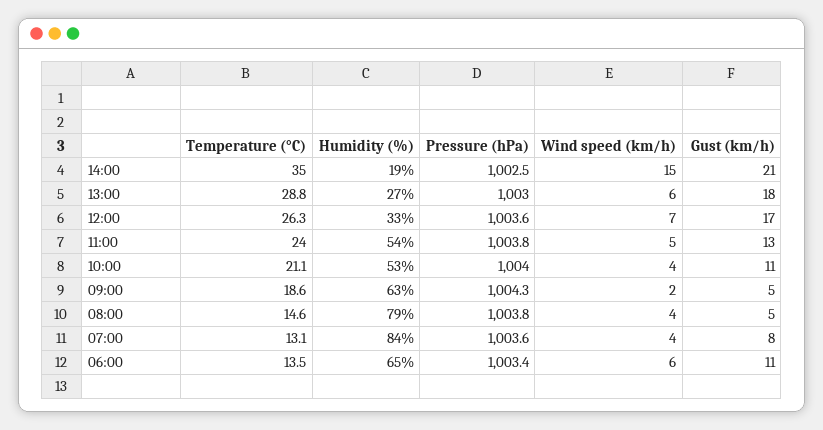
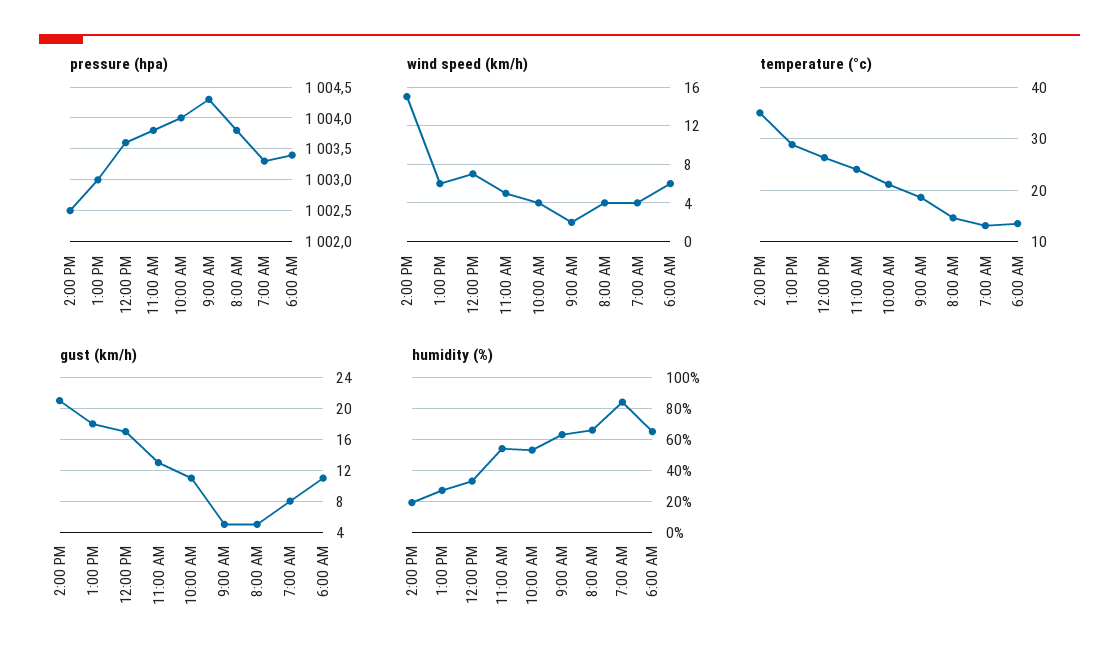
Humidity (%), 08:00: 79 -> 65
Pressure (hPa), 07:00: 1003.6 -> 1003.3

